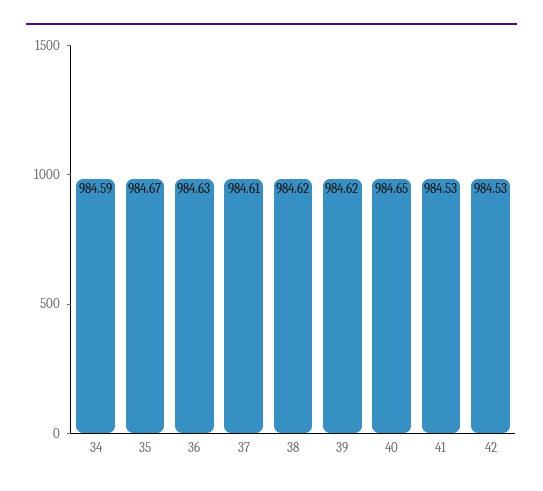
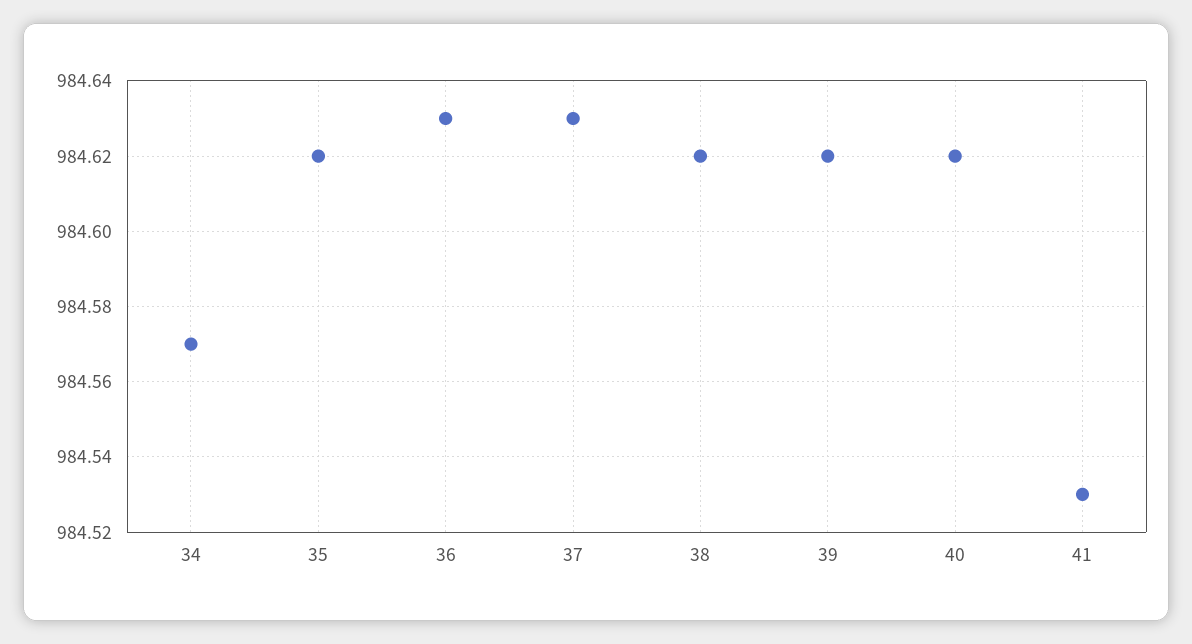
34: 984.59 -> 984.57
35: 984.67 -> 984.62
37: 984.61 -> 984.63
40: 984.65 -> 984.62
42: 984.53 -> none

